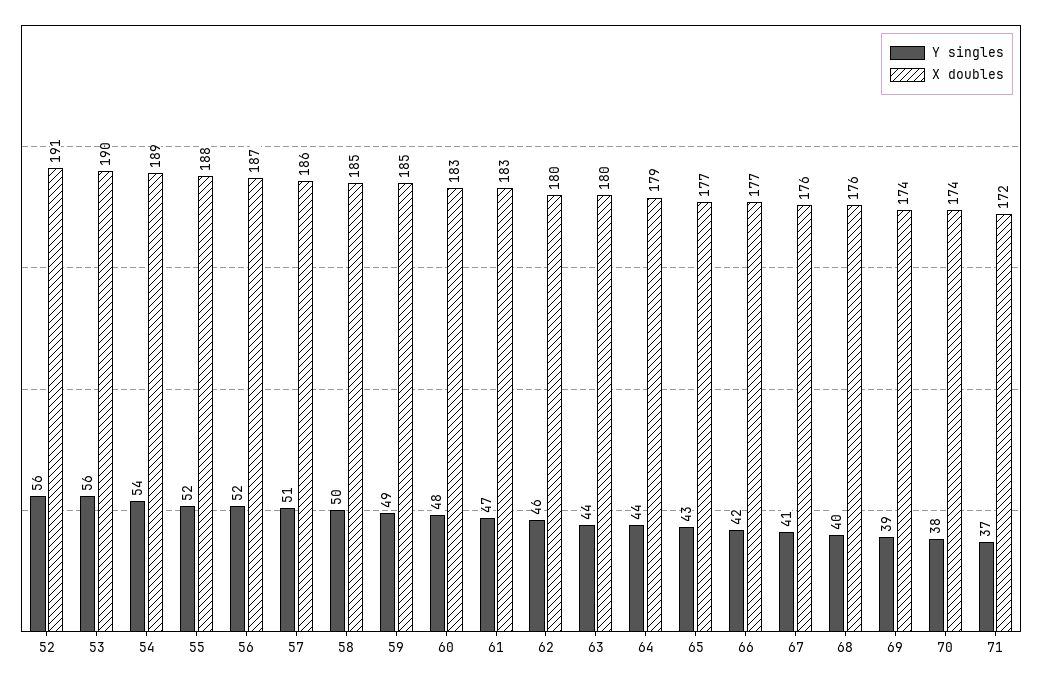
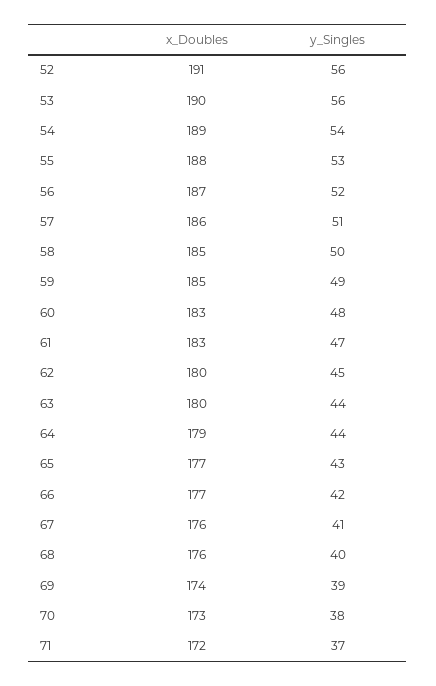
Y singles, 55: 52 -> 53
Y singles, 62: 46 -> 45
X doubles, 70: 174 -> 173

